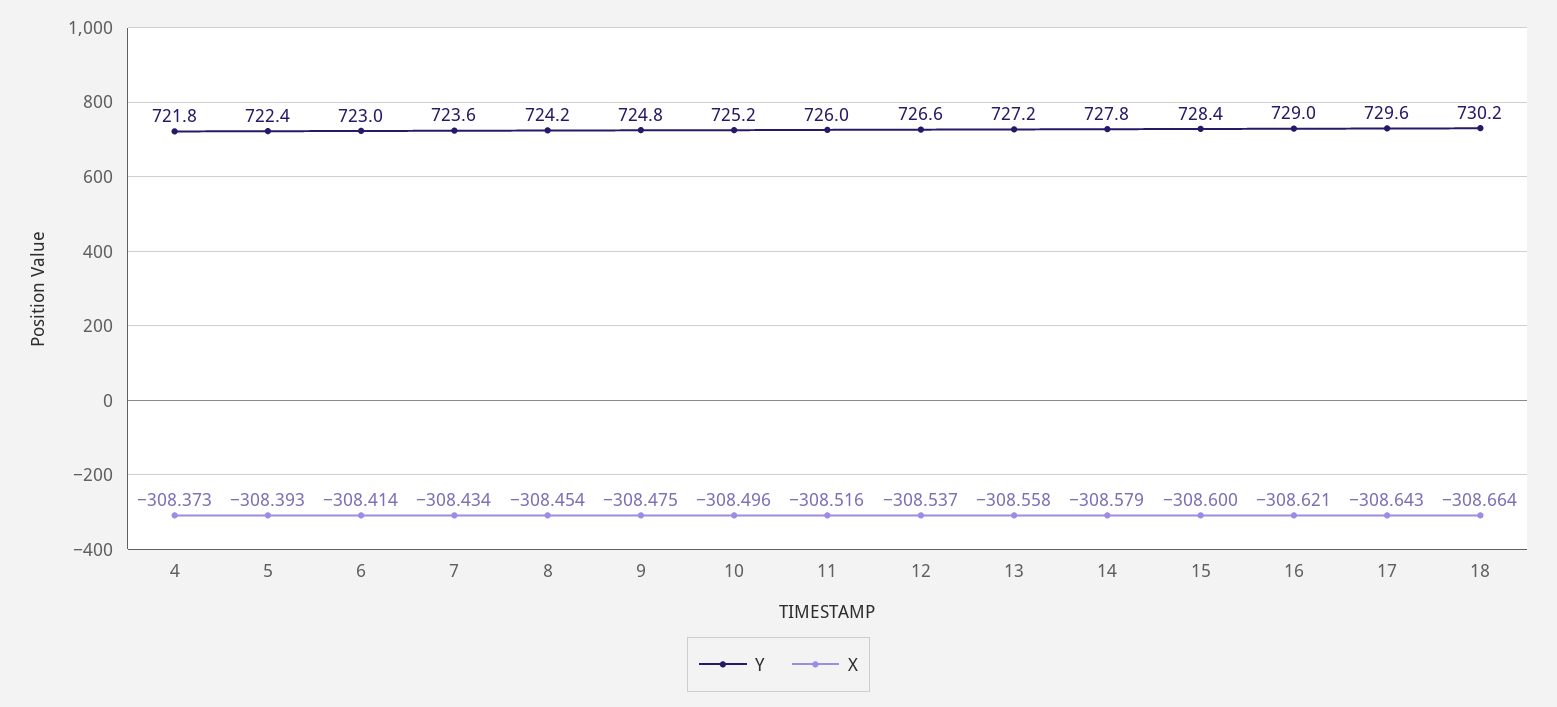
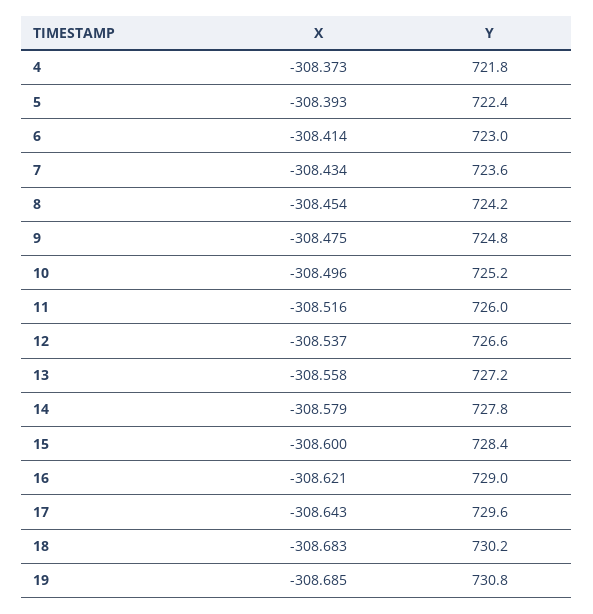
X, 18: -308.664 -> -308.683
X, 19: none -> -308.685
Y, 19: none -> 730.8

